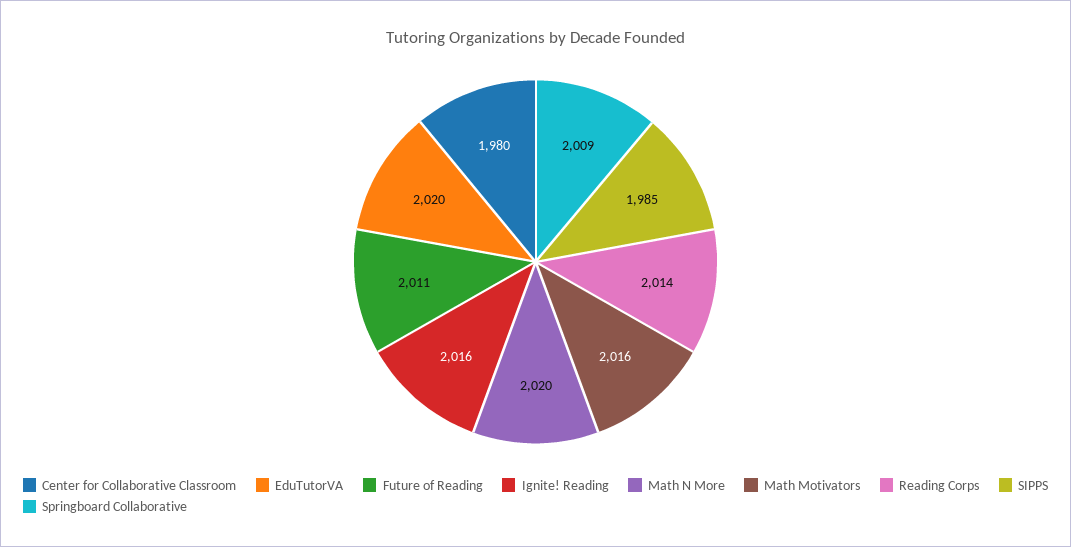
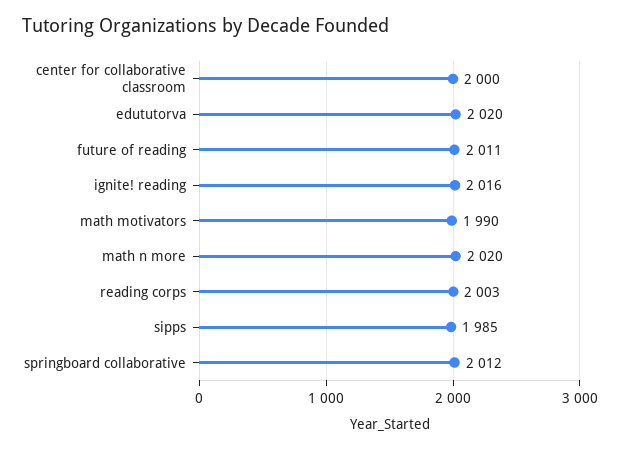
Center for Collaborative Classroom: 1980 -> 2000
Math Motivators: 2016 -> 1990
Reading Corps: 2014 -> 2003
Springboard Collaborative: 2009 -> 2012

